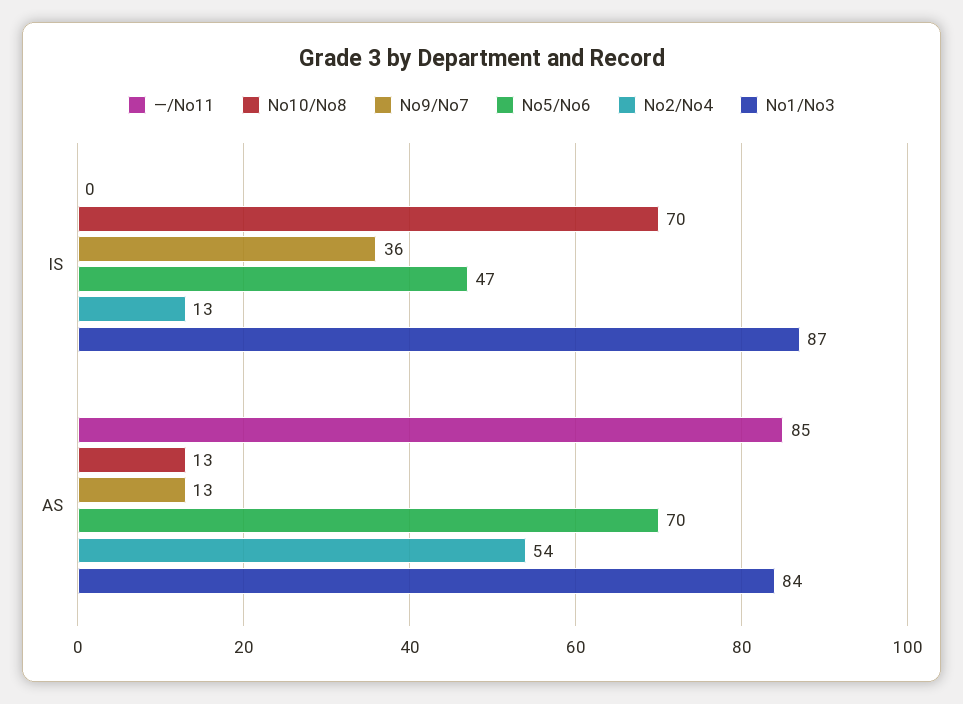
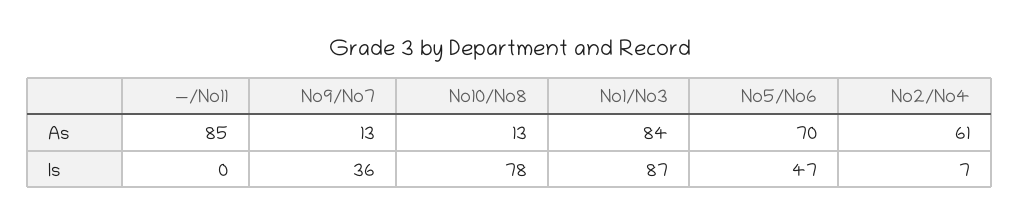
No10/No8, IS: 70 -> 78
No2/No4, IS: 13 -> 7
No2/No4, AS: 54 -> 61

